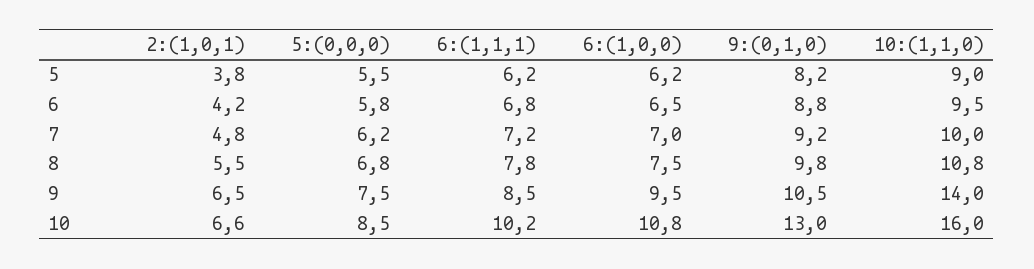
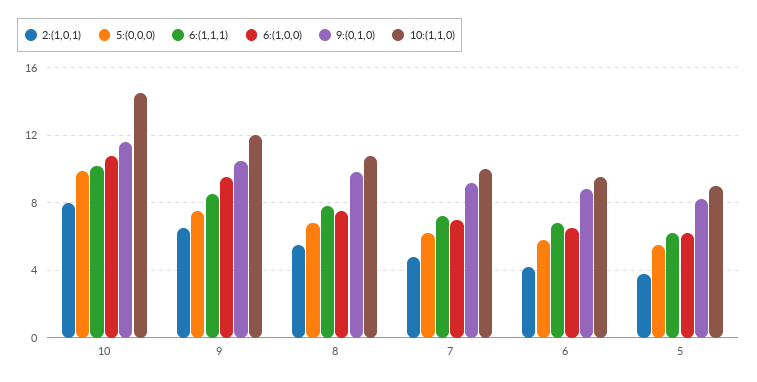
10:(1,1,0), 9: 14 -> 12
2:(1,0,1), 10: 6.6 -> 8
5:(0,0,0), 10: 8.5 -> 10
9:(0,1,0), 10: 13 -> 11.5
10:(1,1,0), 10: 16 -> 14.5

